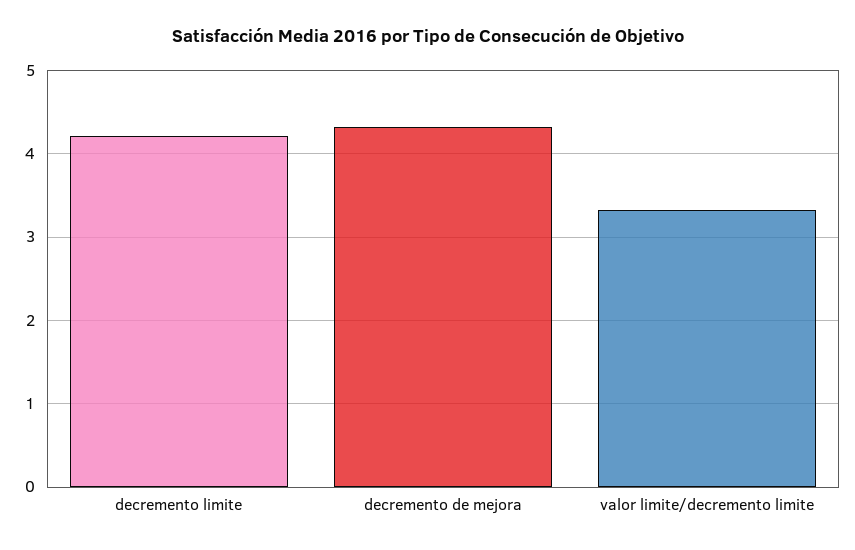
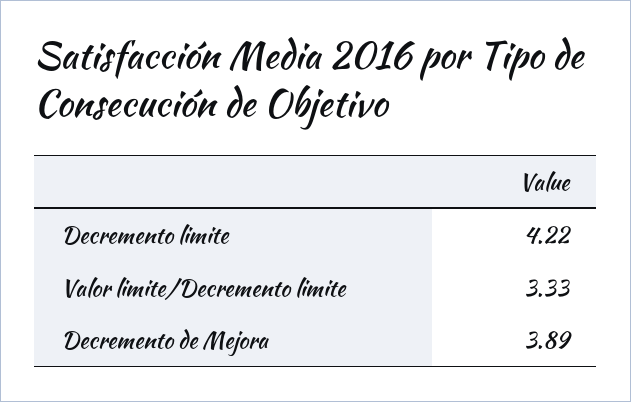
decremento de mejora: 4.3 -> 3.89

